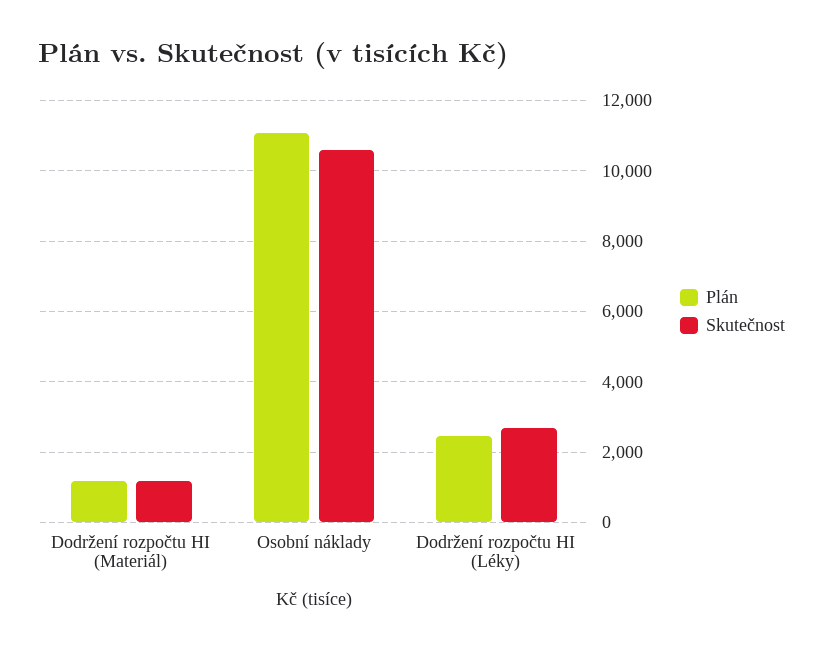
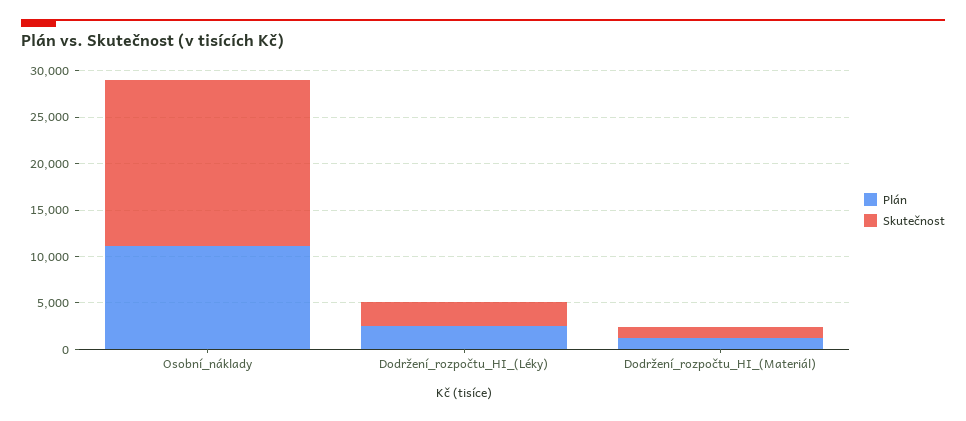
Skutečnost, Osobní náklady: 10600 -> 18000

